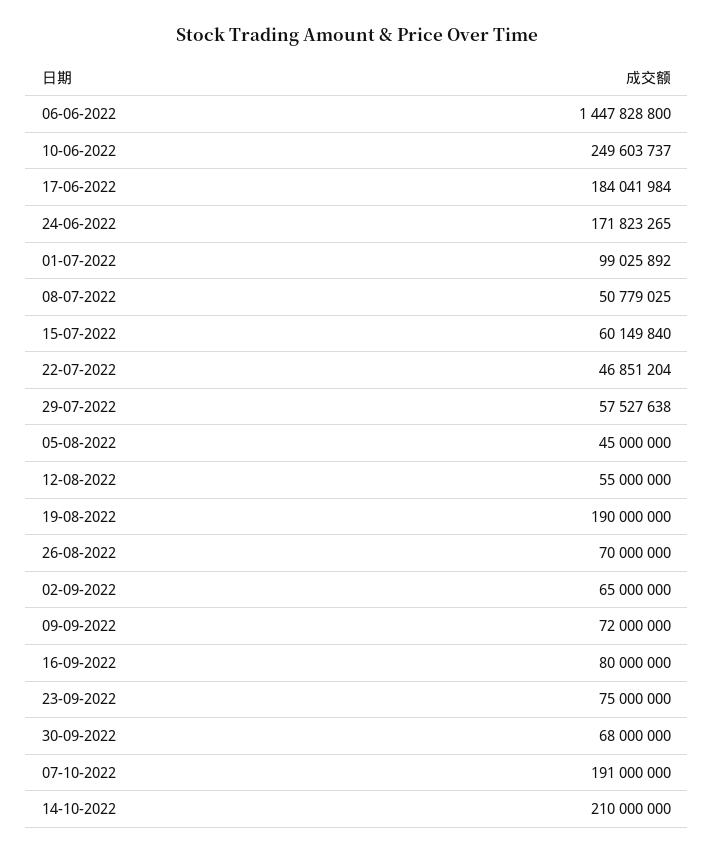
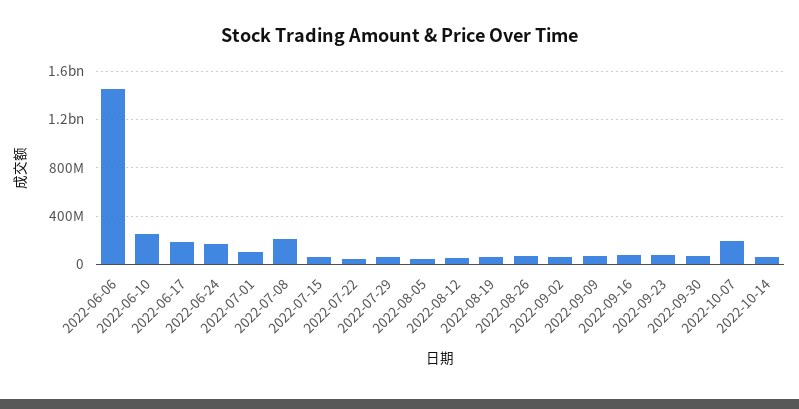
08-07-2022: 50779025 -> 200000000
19-08-2022: 190000000 -> 50000000
14-10-2022: 210000000 -> 50000000

